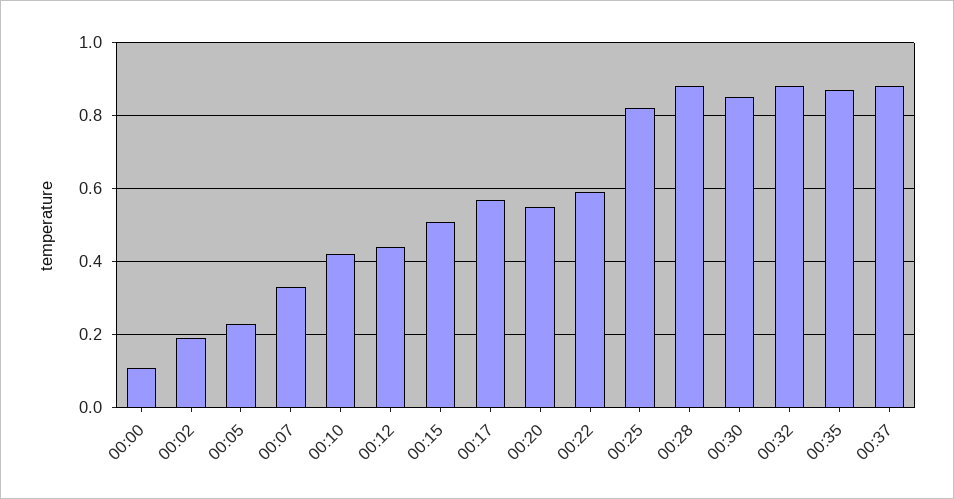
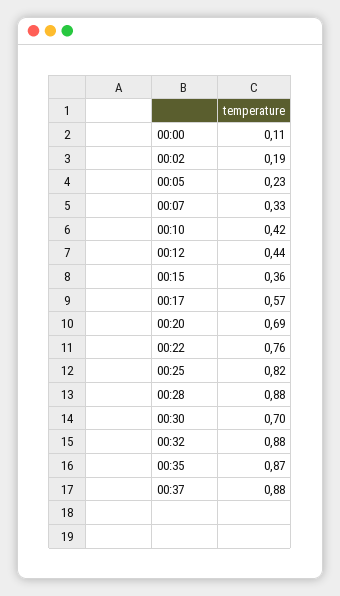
00:15: 0.5 -> 0.36
00:20: 0.55 -> 0.69
00:22: 0.6 -> 0.76
00:30: 0.85 -> 0.7

